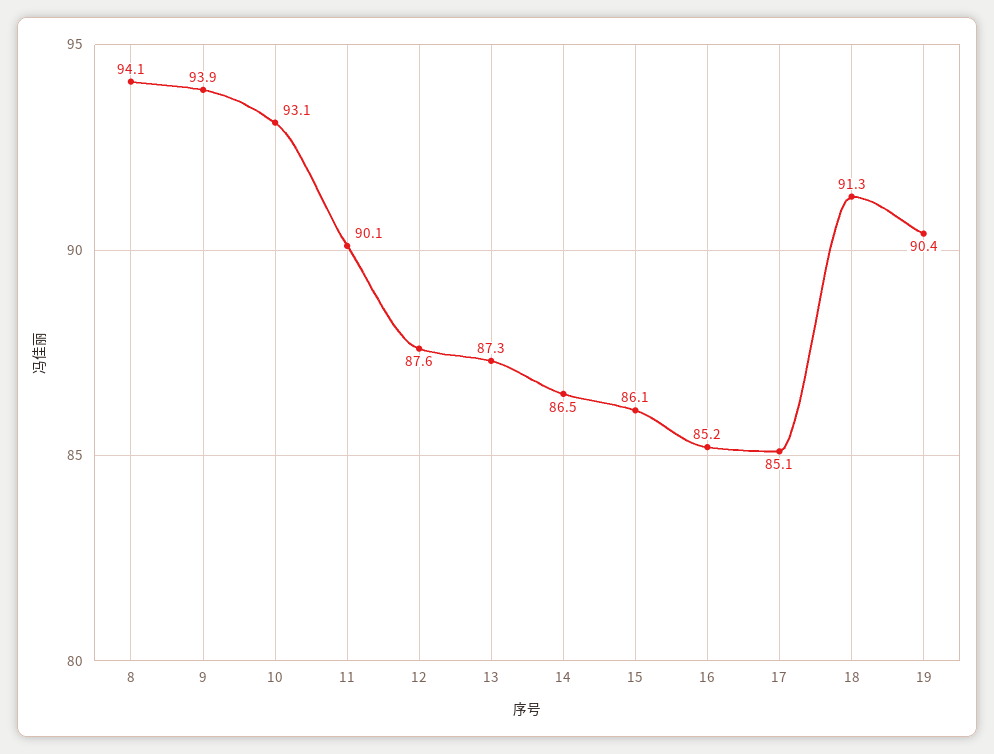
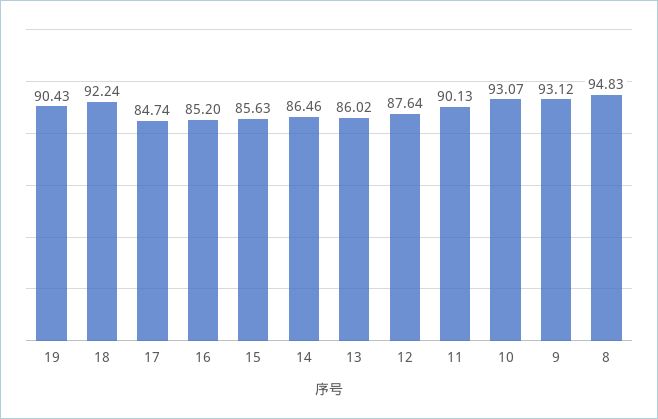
8: 94.1 -> 94.83
9: 93.9 -> 93.12
13: 87.3 -> 86.02
15: 86.1 -> 85.63
17: 85.1 -> 84.74
18: 91.3 -> 92.24

